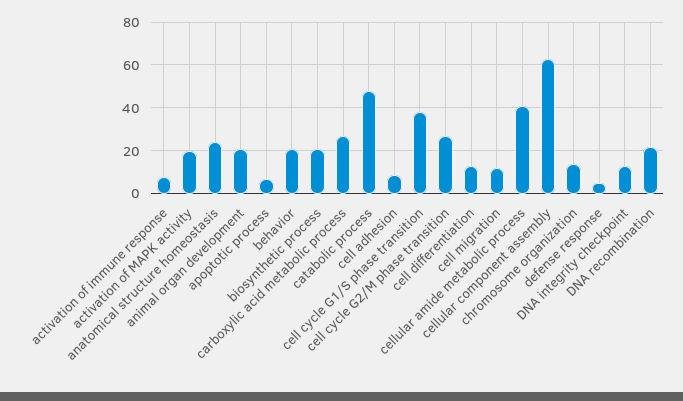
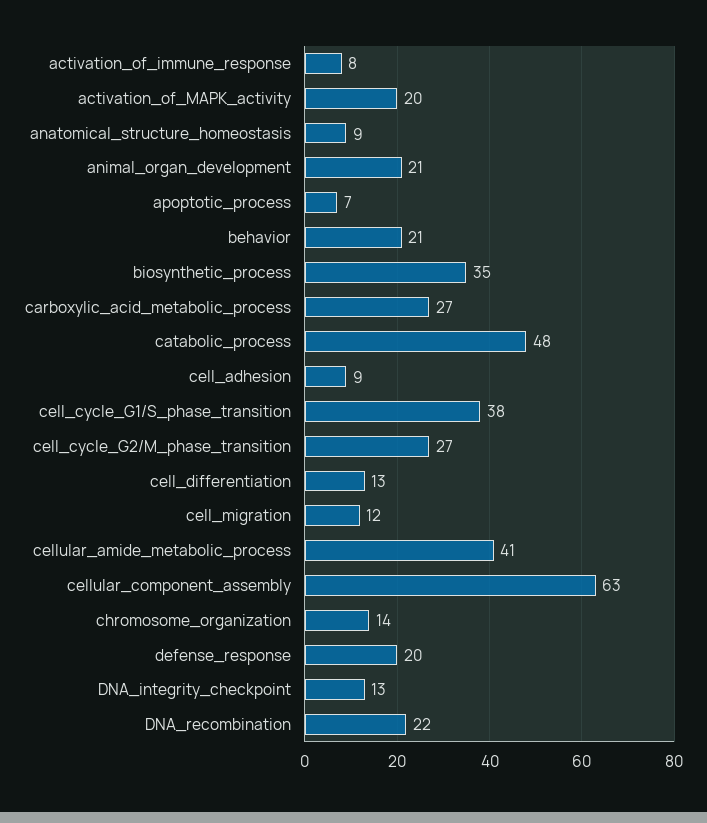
anatomical structure homeostasis: 25 -> 9
biosynthetic process: 20 -> 35
defense response: 5 -> 20

